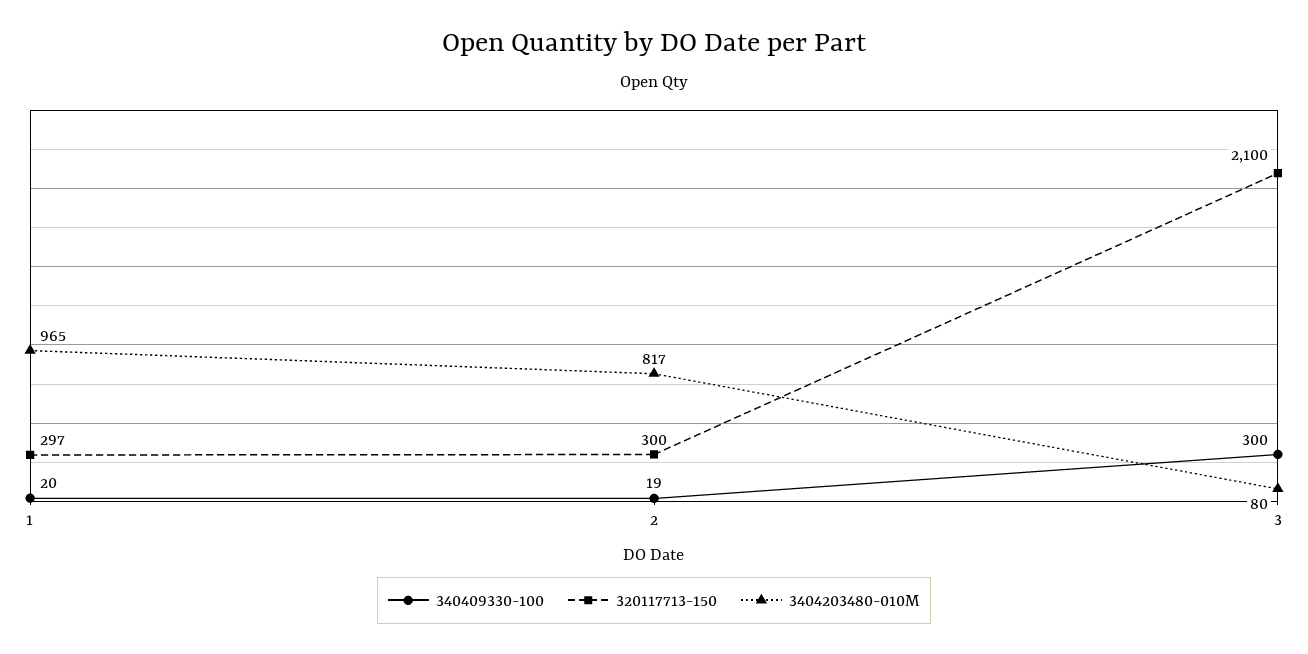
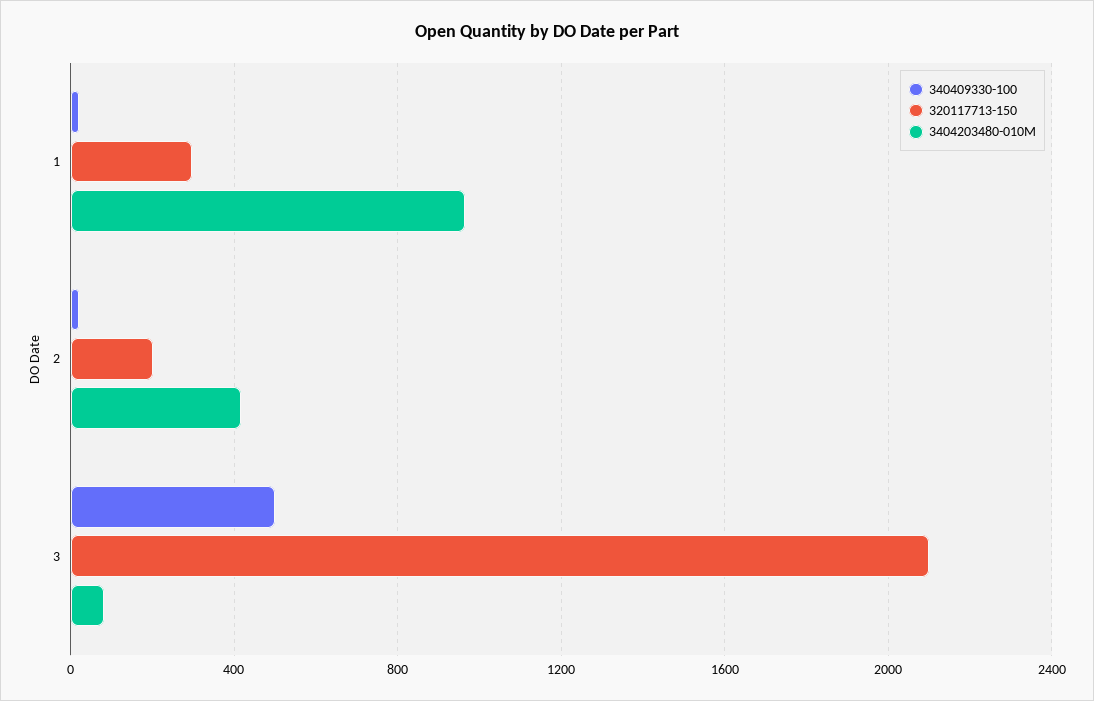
320117713-150, 2: 300 -> 200
3404203480-010M, 2: 817 -> 400
340409330-100, 3: 300 -> 500

